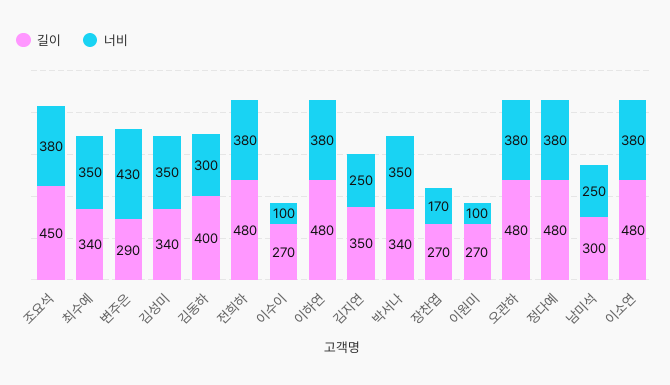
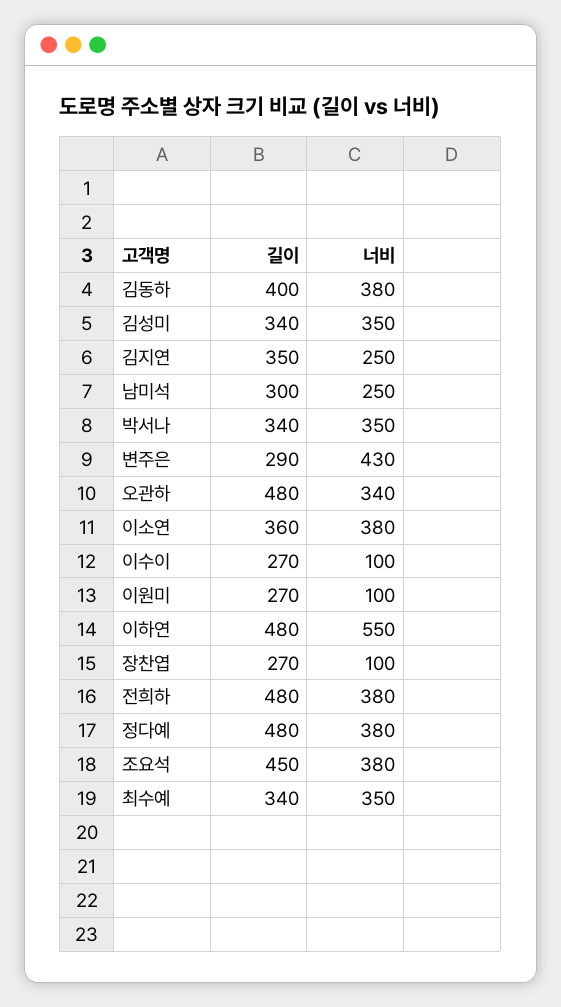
너비, 김동하: 300 -> 380
너비, 이하연: 380 -> 550
너비, 장찬엽: 170 -> 100
너비, 오관하: 380 -> 340
길이, 이소연: 480 -> 360

